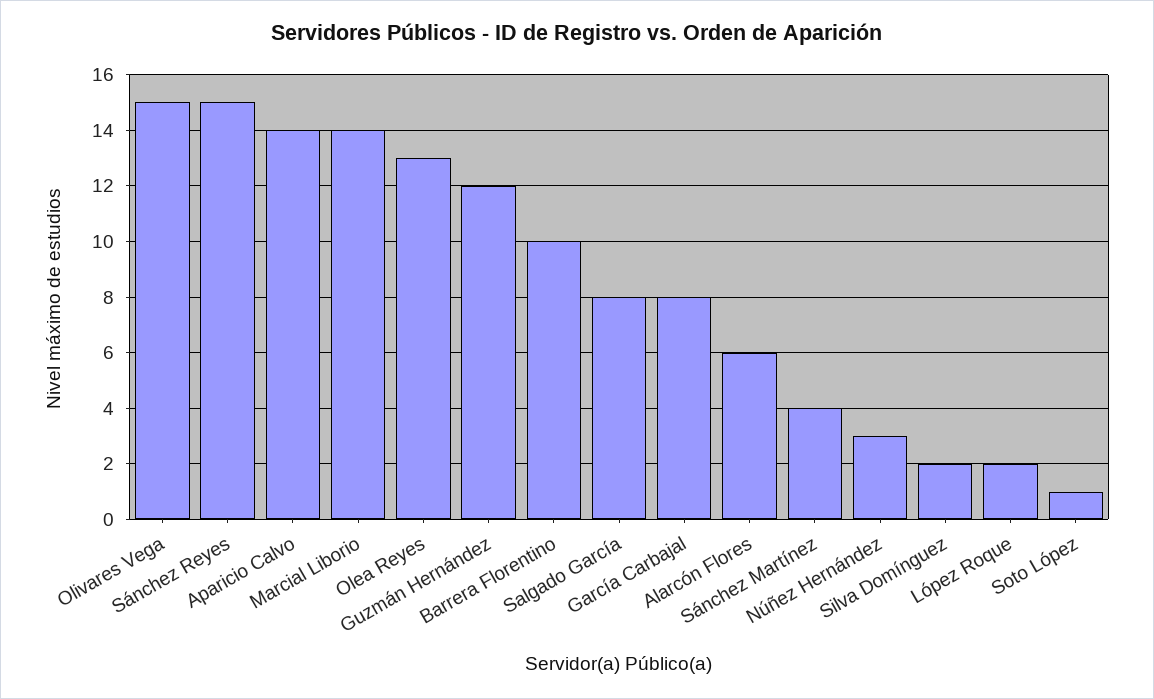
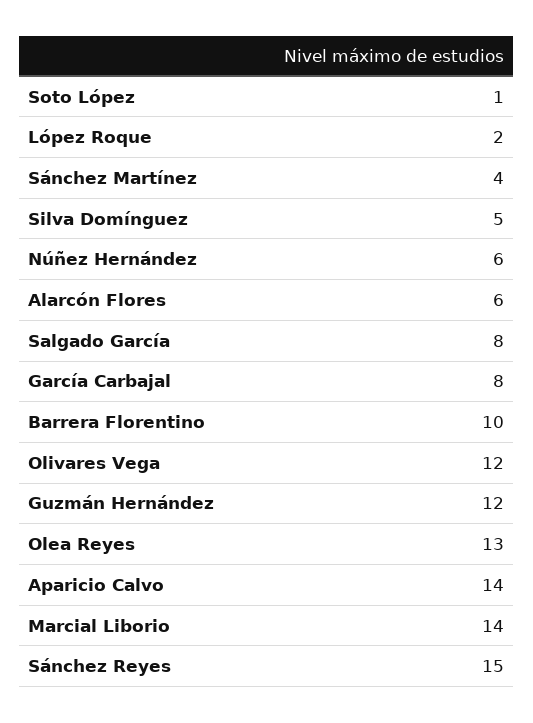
Olivares Vega: 15 -> 12
Núñez Hernández: 3 -> 6
Silva Domínguez: 2 -> 5

